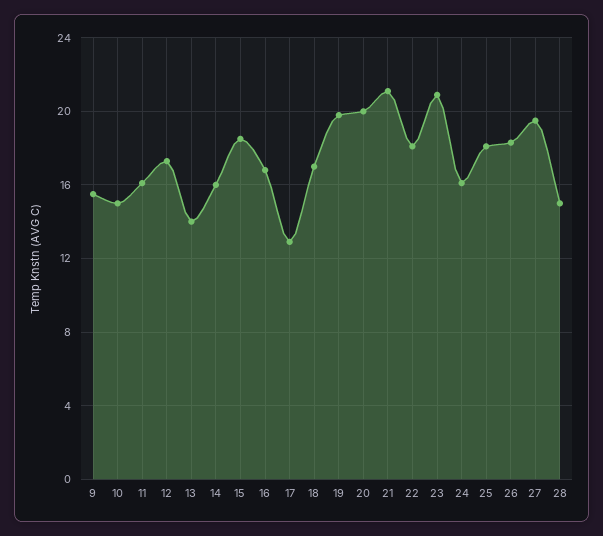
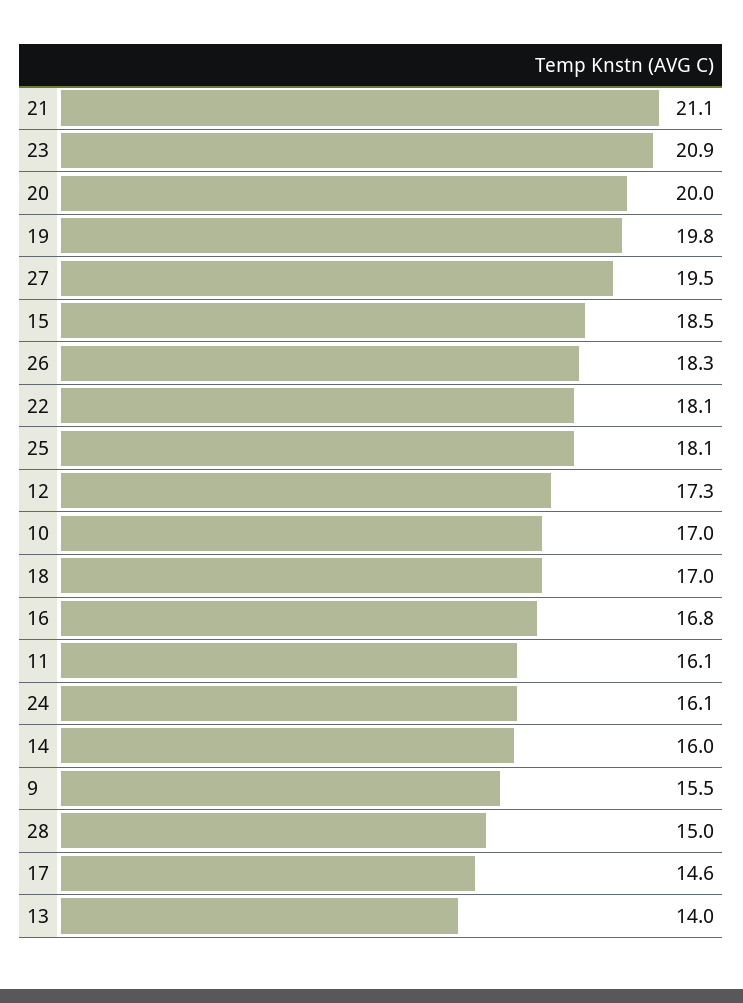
10: 15 -> 17
17: 13 -> 14.6

